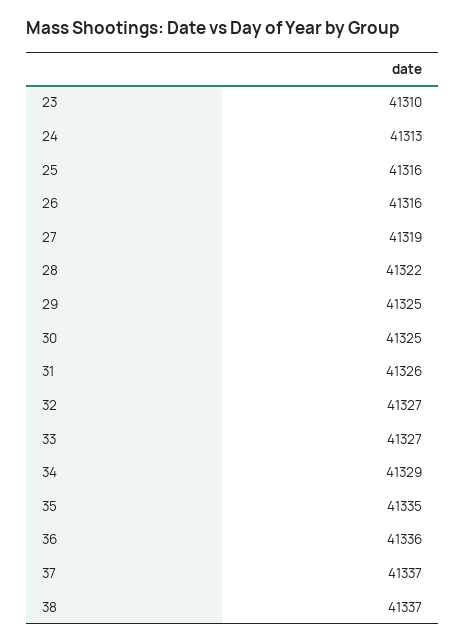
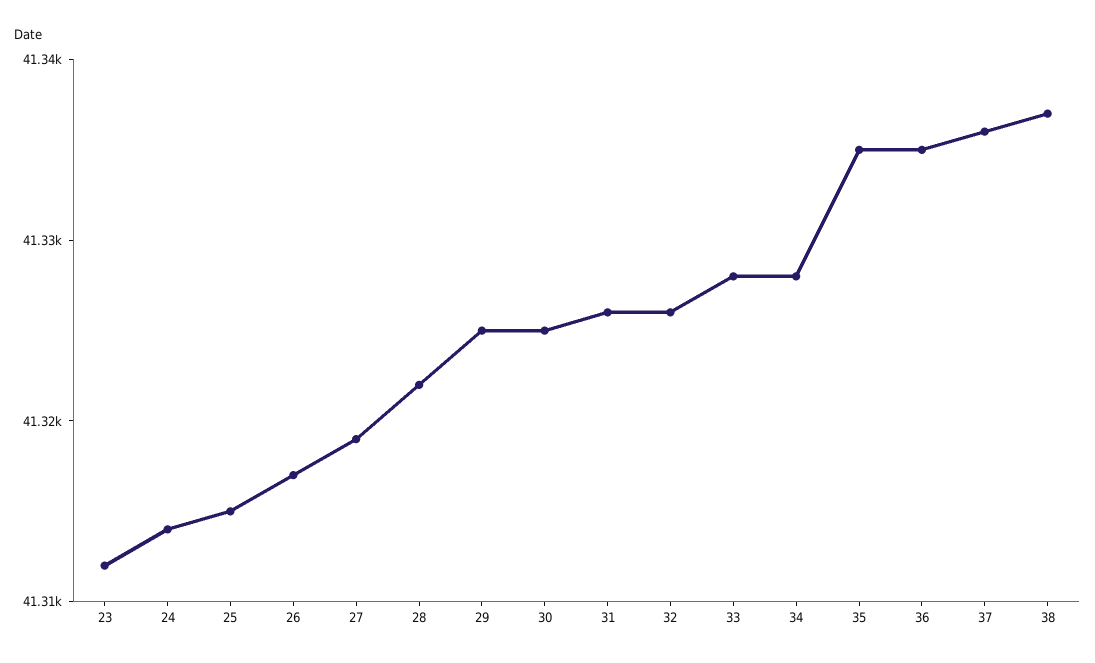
23: 41310 -> 41312
24: 41313 -> 41314
25: 41316 -> 41315
26: 41316 -> 41317
32: 41327 -> 41326
33: 41327 -> 41328
34: 41329 -> 41328
36: 41336 -> 41335
37: 41337 -> 41336

